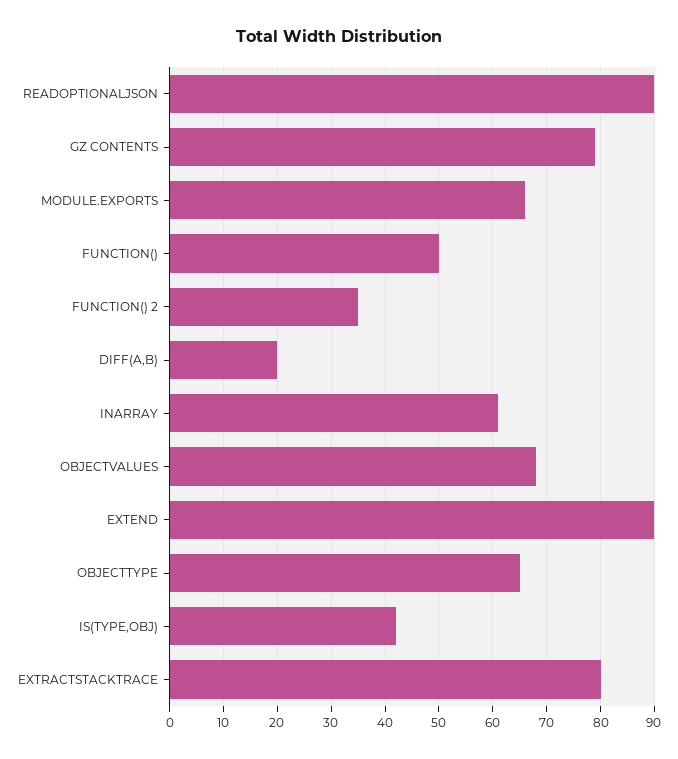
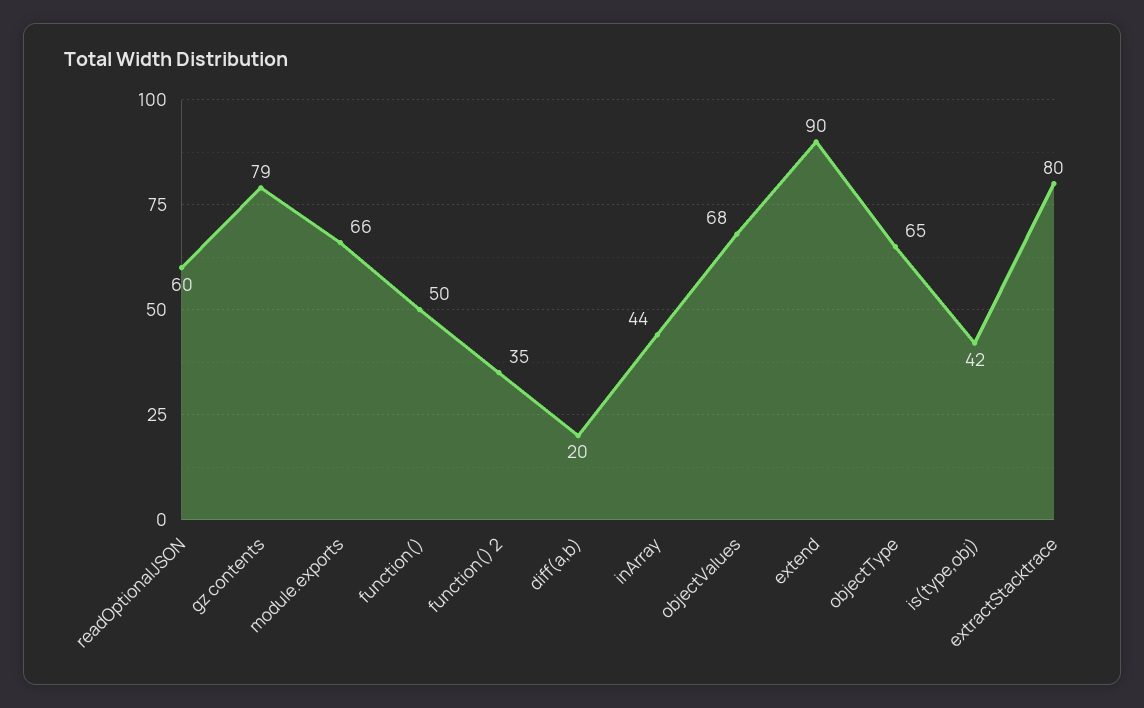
READOPTIONALJSON: 90 -> 60
INARRAY: 60 -> 44

